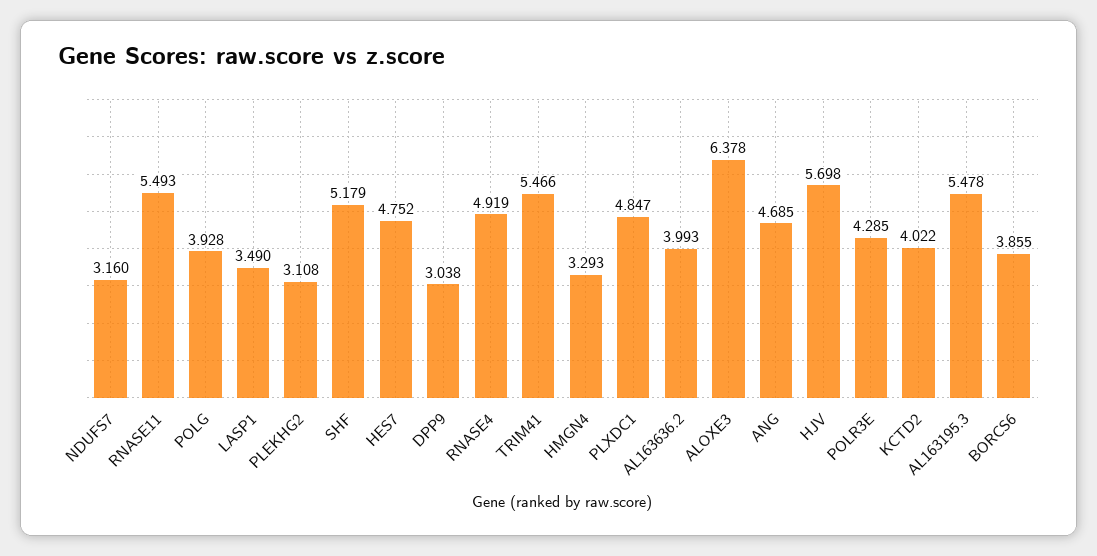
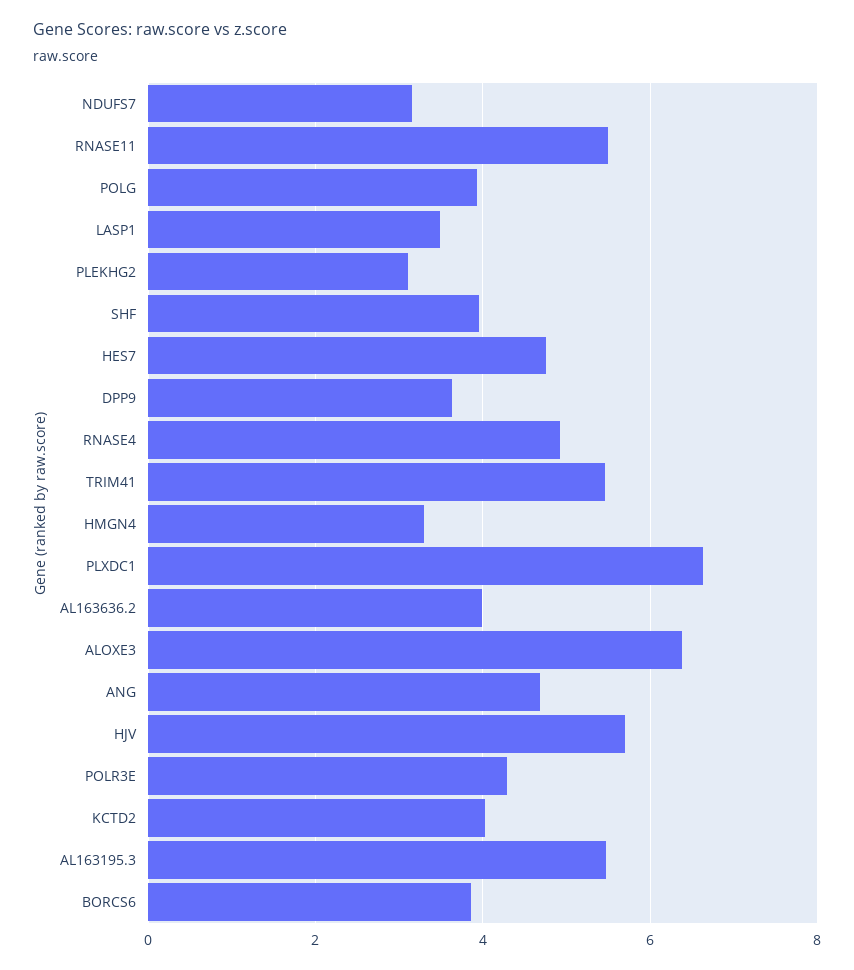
SHF: 5.179 -> 4
DPP9: 3.038 -> 3.6
PLXDC1: 4.847 -> 6.6

